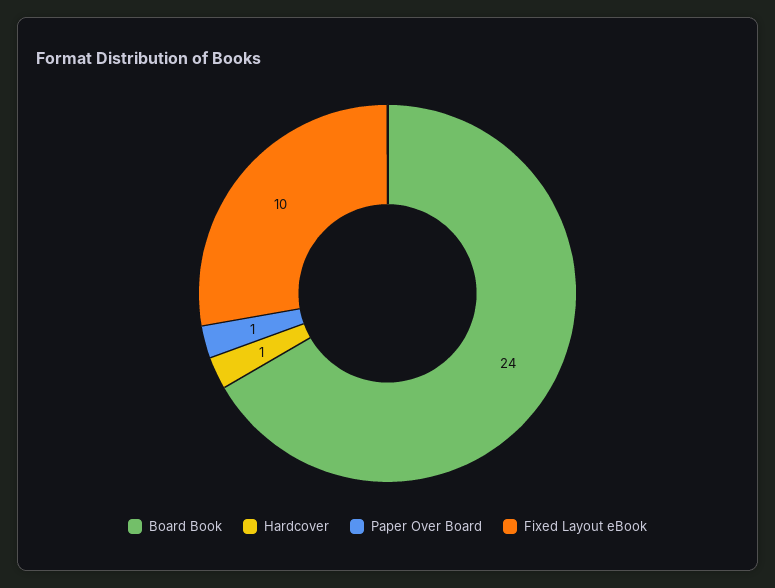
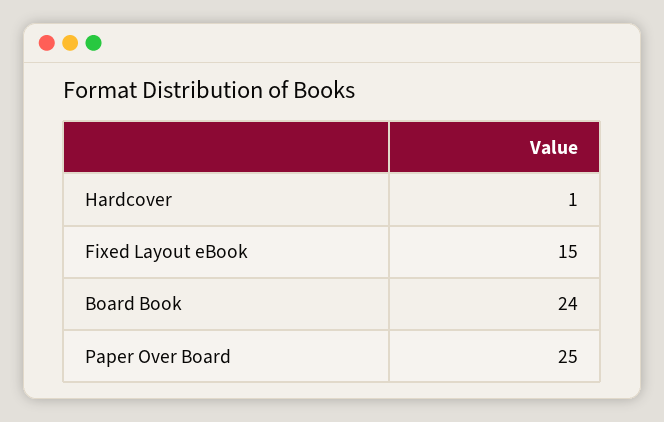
Paper Over Board: 1 -> 25
Fixed Layout eBook: 10 -> 15

